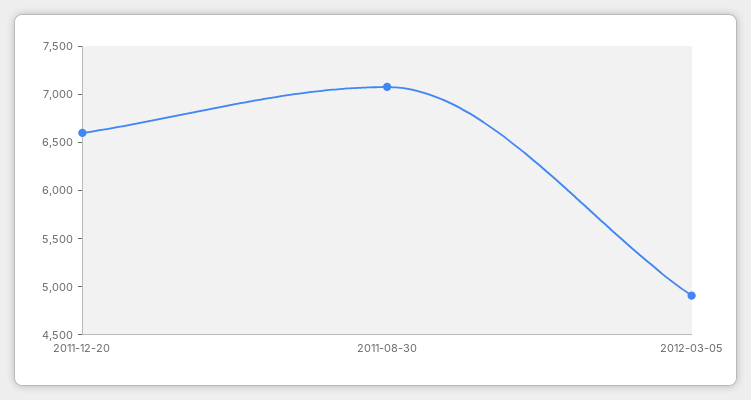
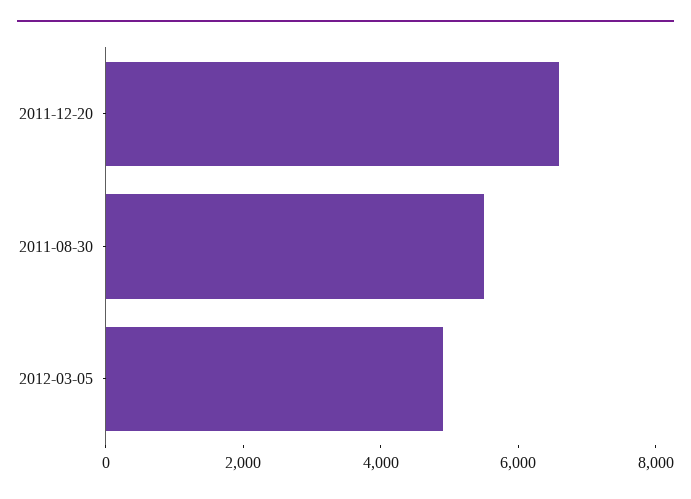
2011-08-30: 7100 -> 5500

